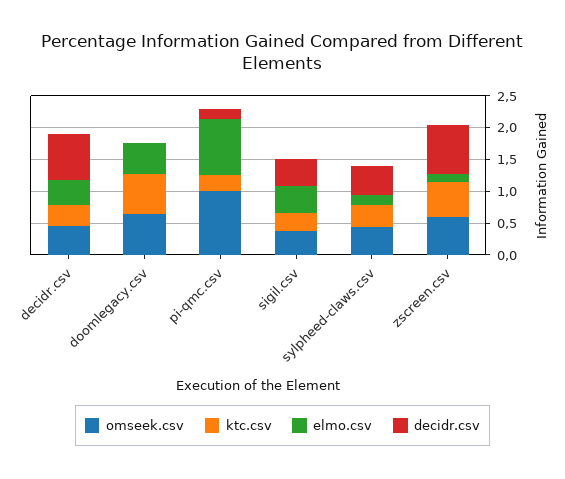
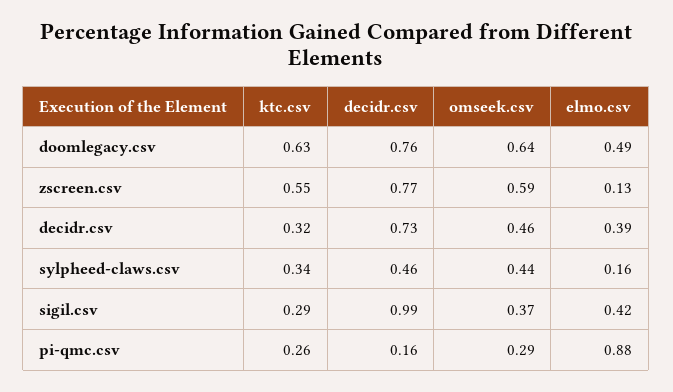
decidr.csv, doomlegacy.csv: 0 -> 0.76
omseek.csv, pi-qmc.csv: 1 -> 0.29
decidr.csv, sigil.csv: 0.5 -> 0.99

